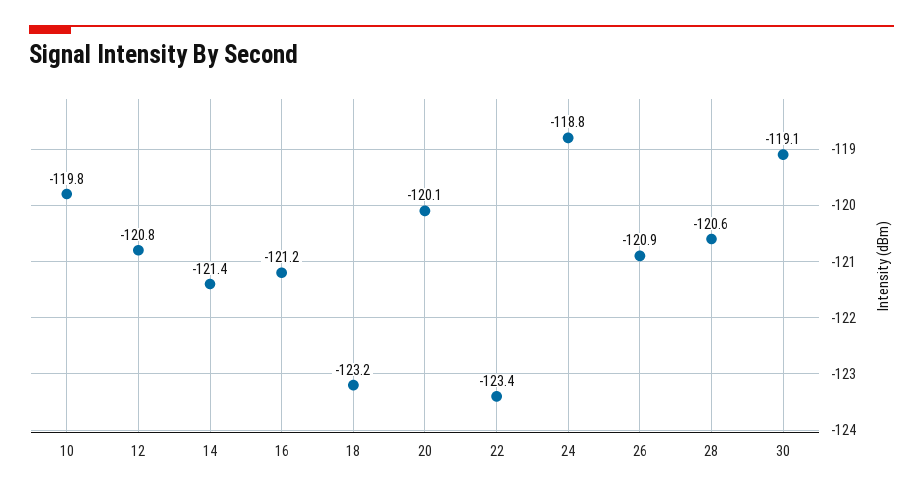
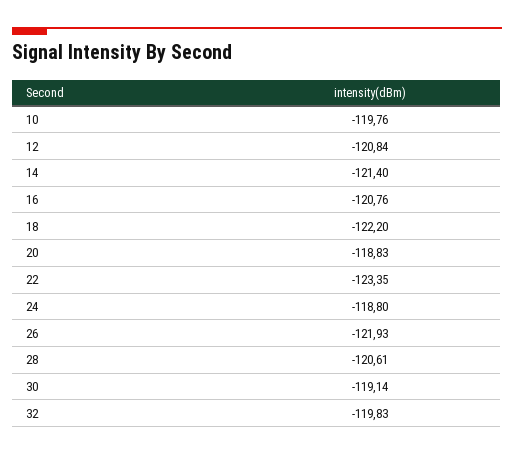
16: -121.2 -> -120.76
18: -123.2 -> -122.2
20: -120.1 -> -118.83
26: -120.9 -> -121.93
32: none -> -119.83

